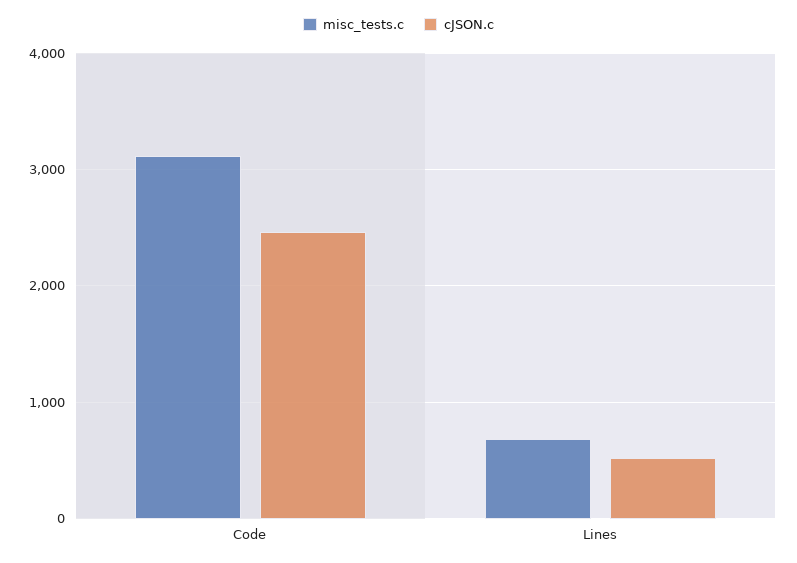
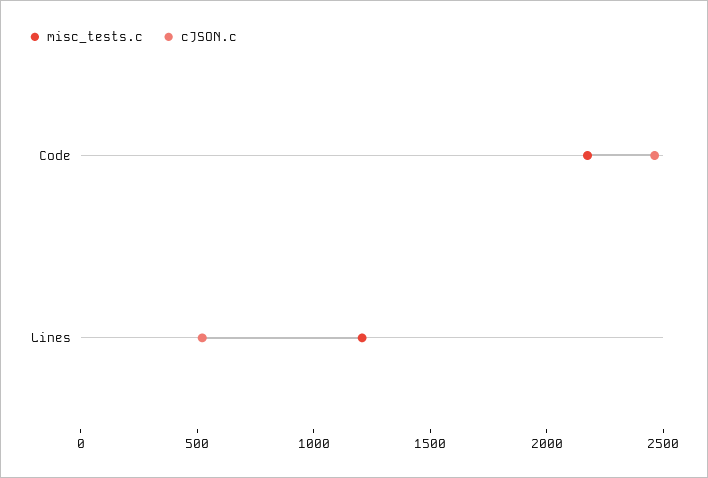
misc_tests.c, Code: 3100 -> 2200
misc_tests.c, Lines: 700 -> 1200

